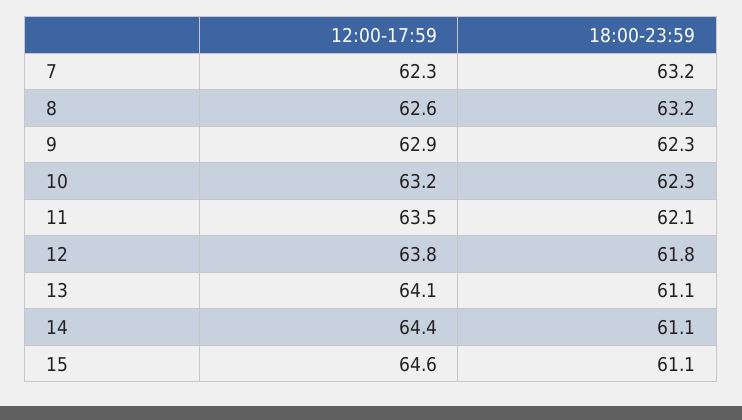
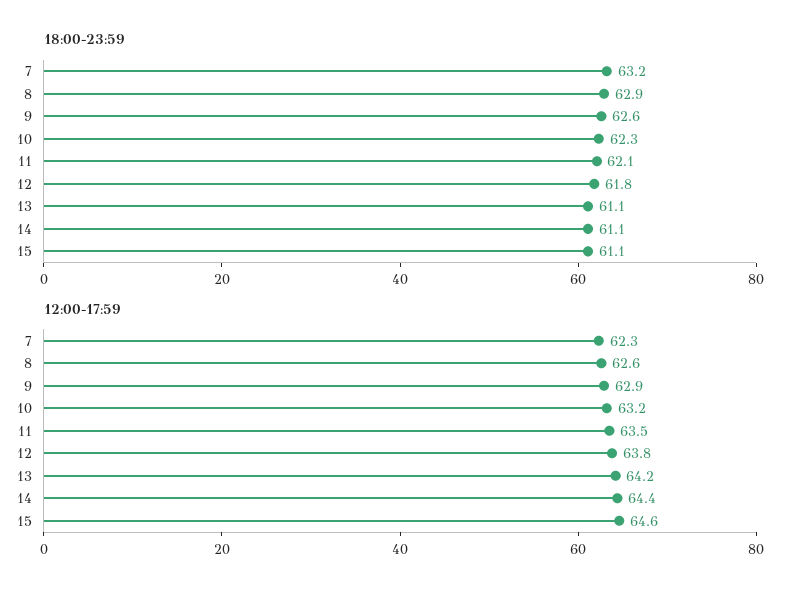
18:00-23:59, 8: 63.2 -> 62.9
18:00-23:59, 9: 62.3 -> 62.6
12:00-17:59, 13: 64.1 -> 64.2

